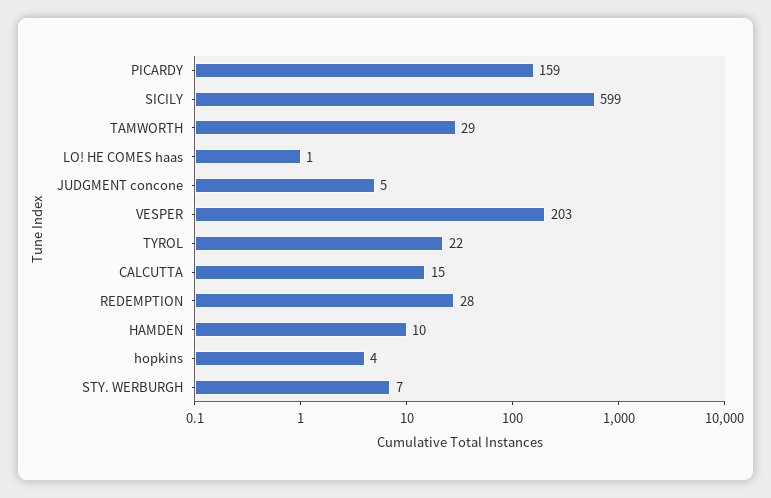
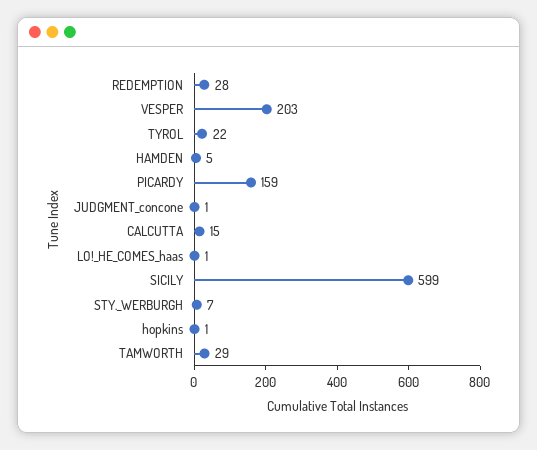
JUDGMENT concone: 5 -> 1
HAMDEN: 10 -> 5
hopkins: 4 -> 1

